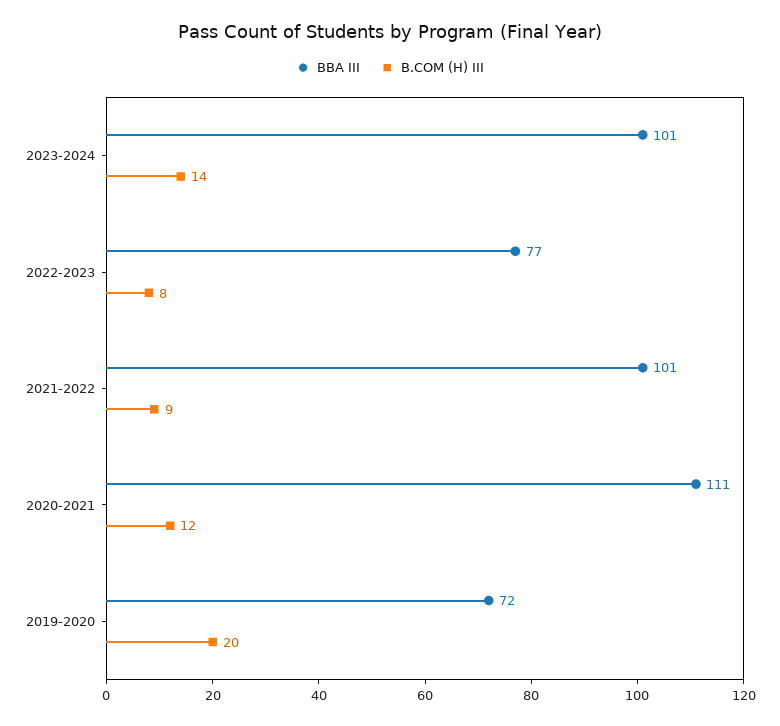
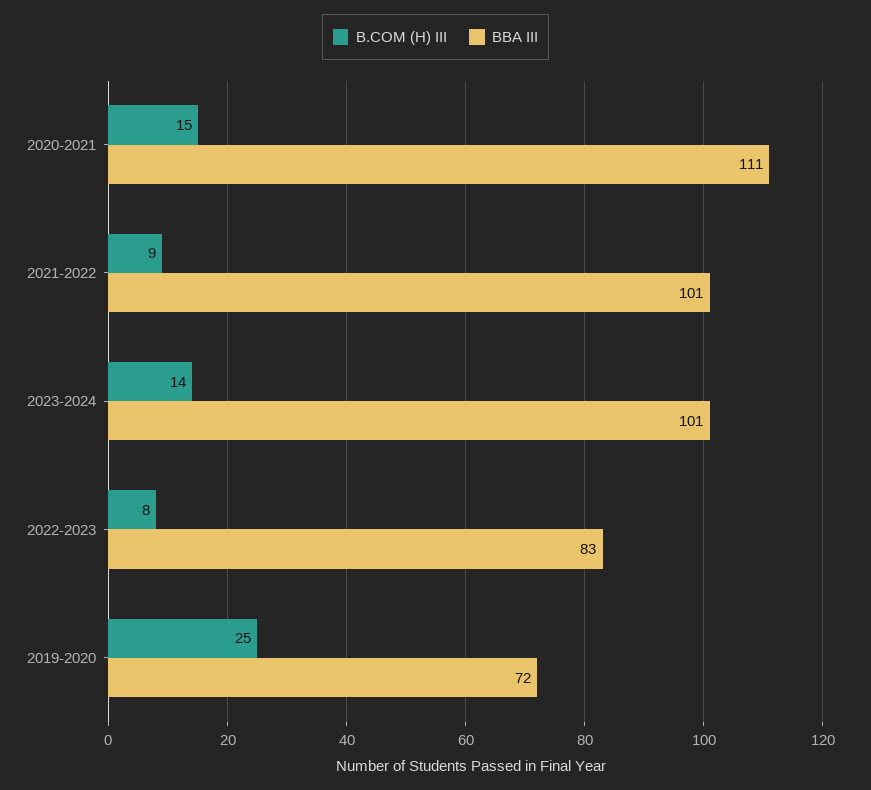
BBA III, 2022-2023: 77 -> 83
B.COM (H) III, 2020-2021: 12 -> 15
B.COM (H) III, 2019-2020: 20 -> 25

